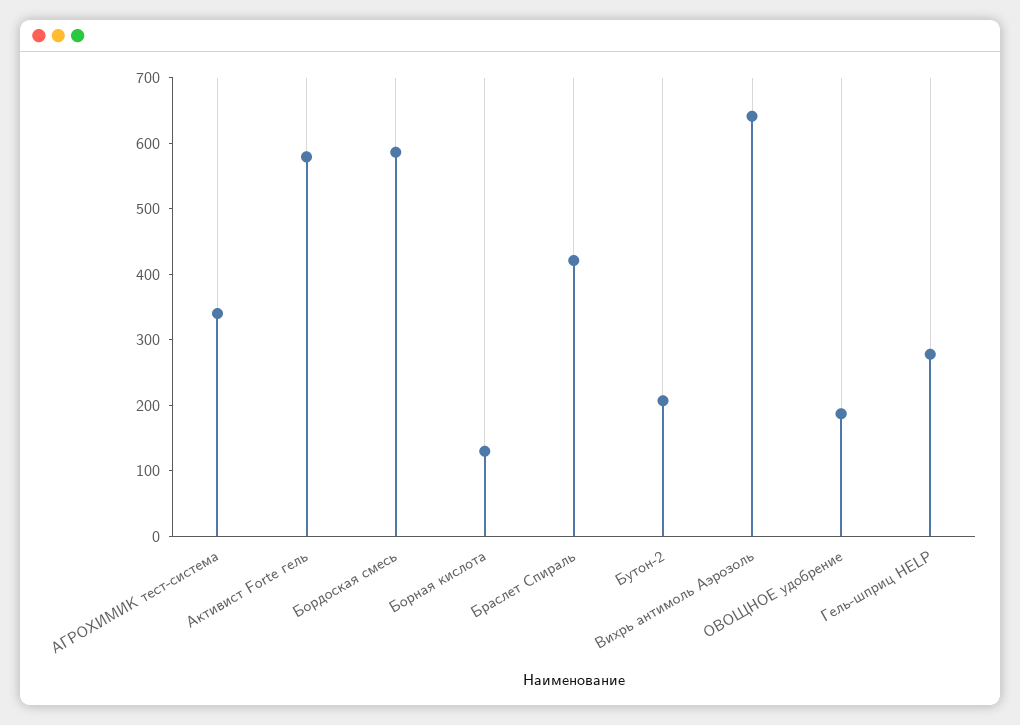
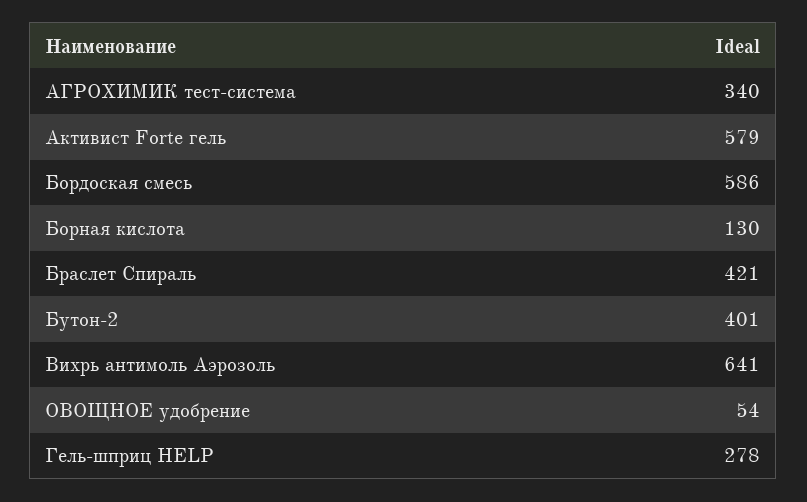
Бутон-2: 200 -> 401
ОВОЩНОЕ удобрение: 180 -> 54

